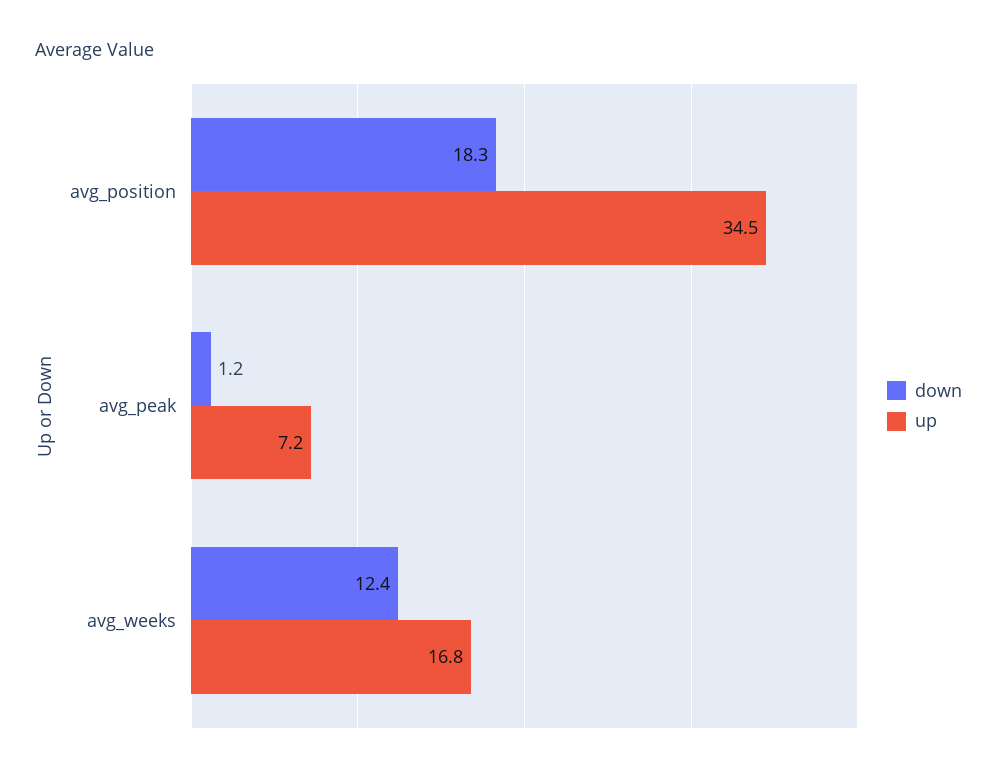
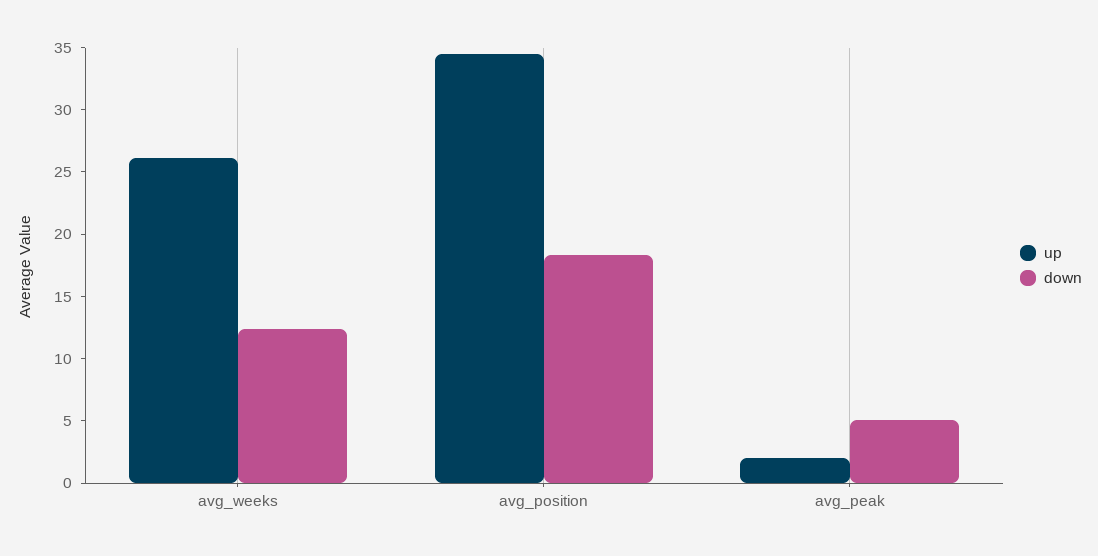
down, avg_peak: 1.2 -> 5
up, avg_peak: 7.2 -> 2
up, avg_weeks: 16.8 -> 26

